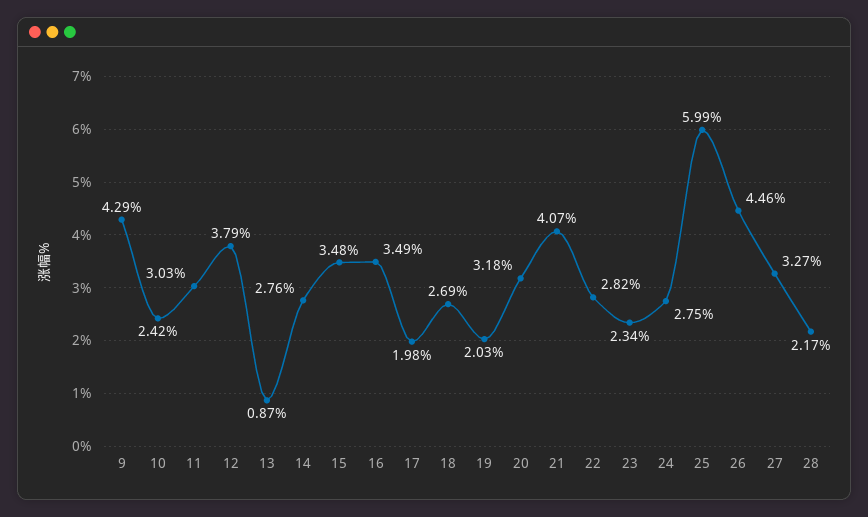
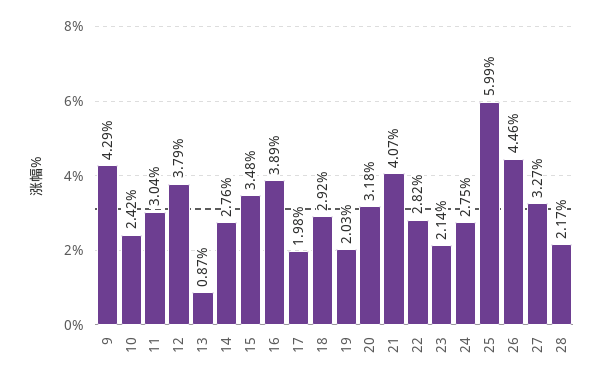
11: 3.03 -> 3.04
16: 3.49 -> 3.89
18: 2.69 -> 2.92
23: 2.34 -> 2.14

